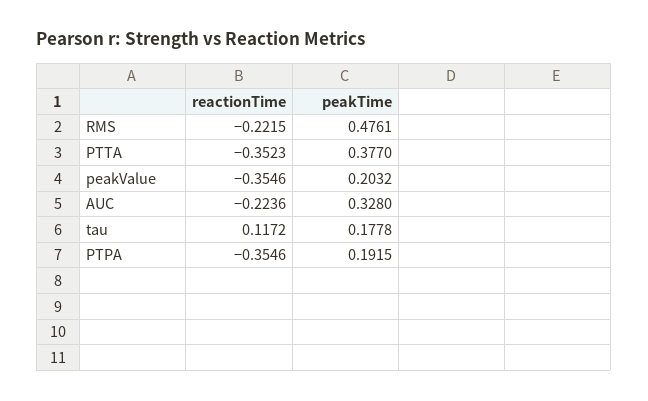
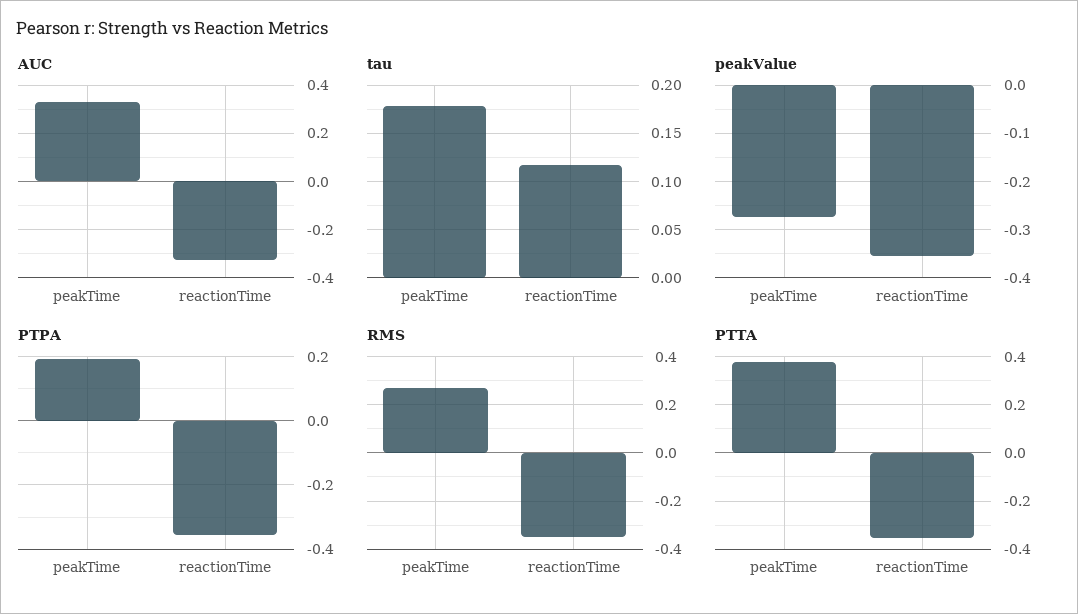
RMS, reactionTime: -0.2215 -> -0.35
RMS, peakTime: 0.4761 -> 0.275
peakValue, peakTime: 0.2032 -> -0.28
AUC, reactionTime: -0.2236 -> -0.325

